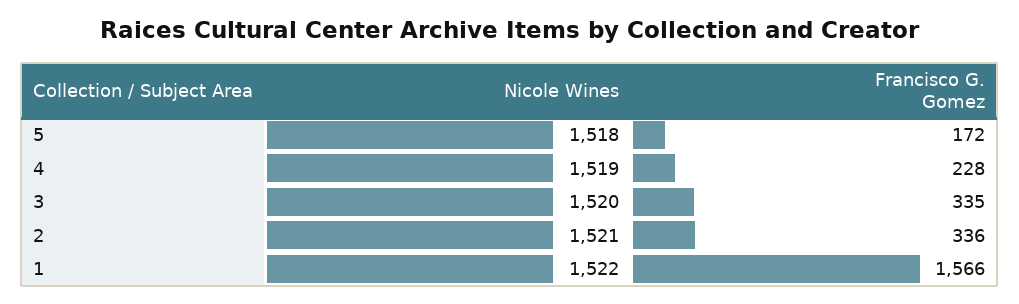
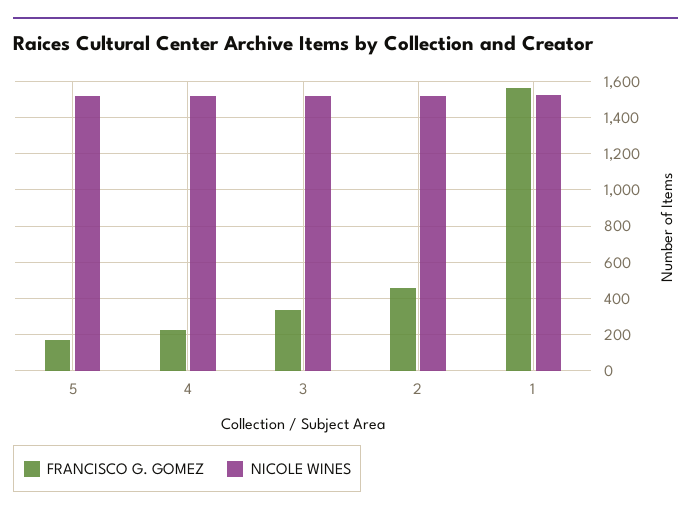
Francisco G. Gomez, 2: 336 -> 450

